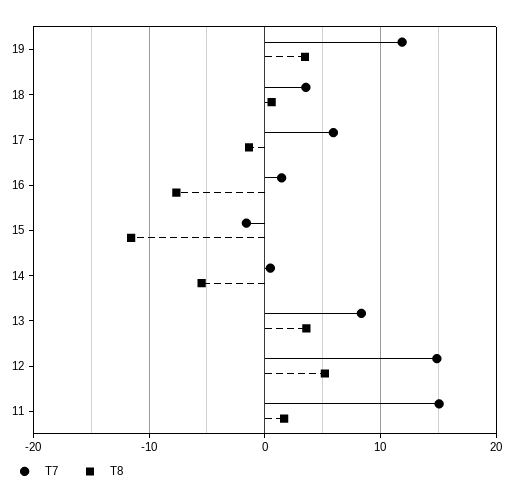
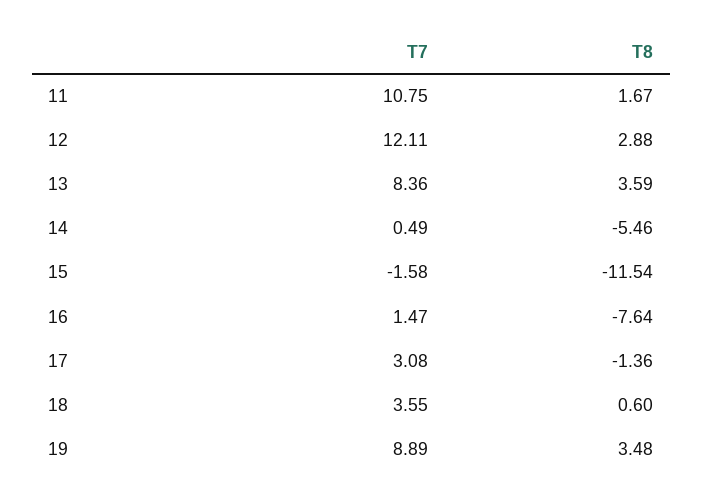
T7, 19: 12 -> 8.89
T7, 17: 6 -> 3.08
T7, 12: 15 -> 12.11
T8, 12: 5 -> 2.88
T7, 11: 15 -> 10.75

